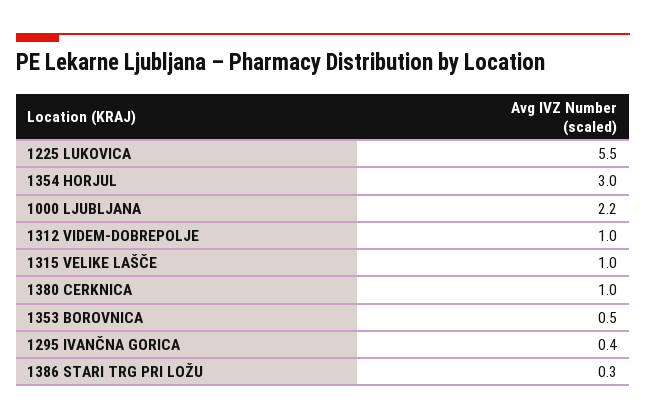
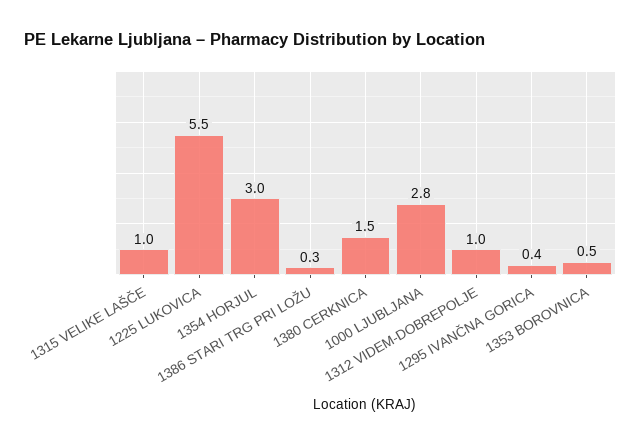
1000 LJUBLJANA: 2.2 -> 2.8
1380 CERKNICA: 1 -> 1.5

